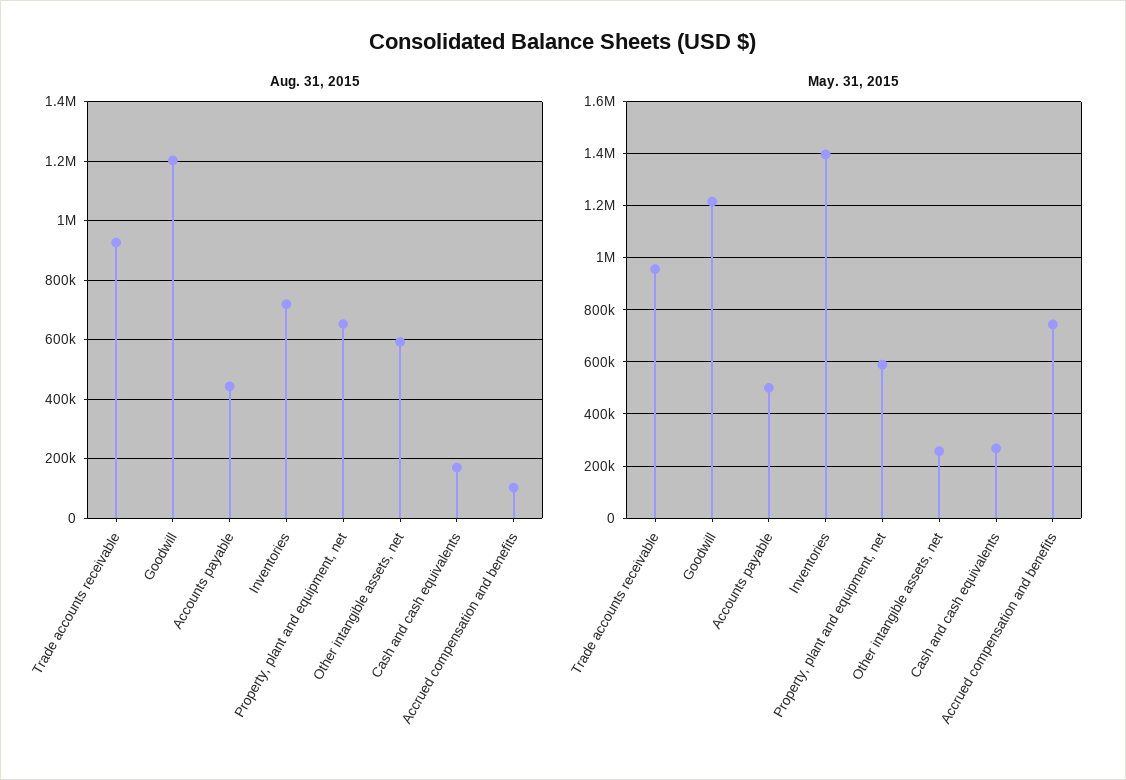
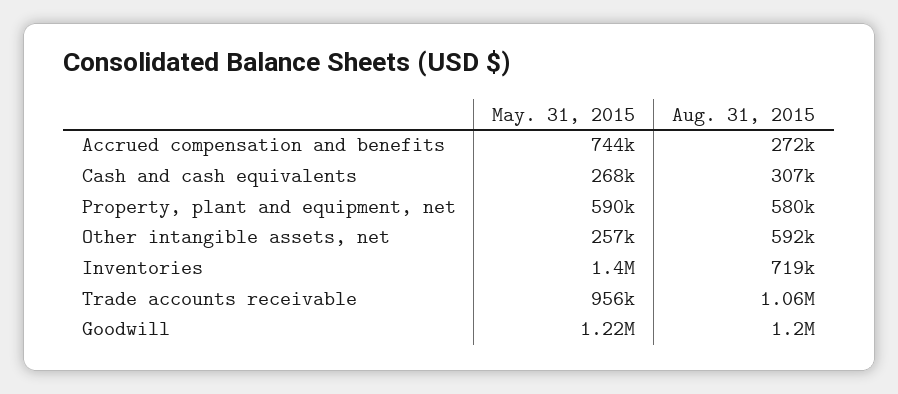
Aug. 31, 2015, Trade accounts receivable: 925000 -> 1060000
Aug. 31, 2015, Accounts payable: 450000 -> none
Aug. 31, 2015, Property, plant and equipment, net: 650000 -> 580000
Aug. 31, 2015, Cash and cash equivalents: 175000 -> 307000
Aug. 31, 2015, Accrued compensation and benefits: 100000 -> 272000
May. 31, 2015, Accounts payable: 500000 -> none

